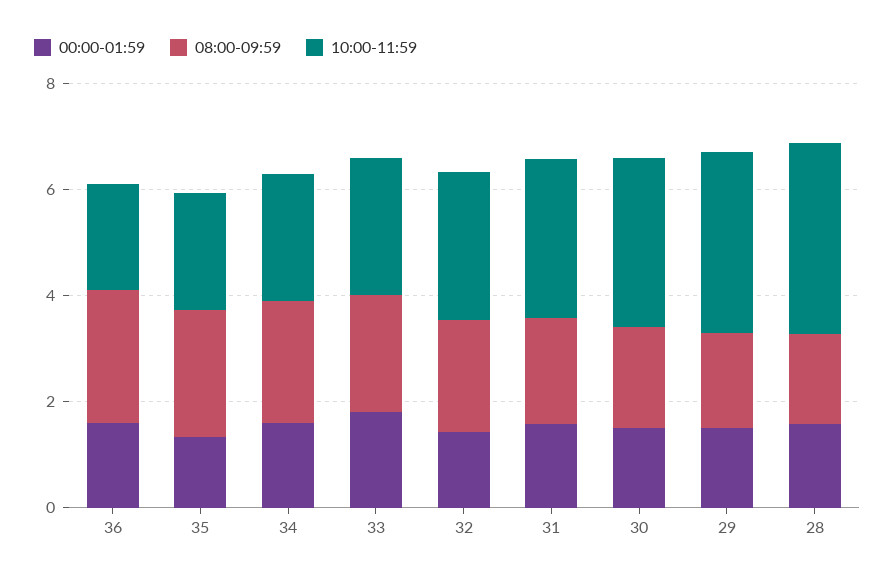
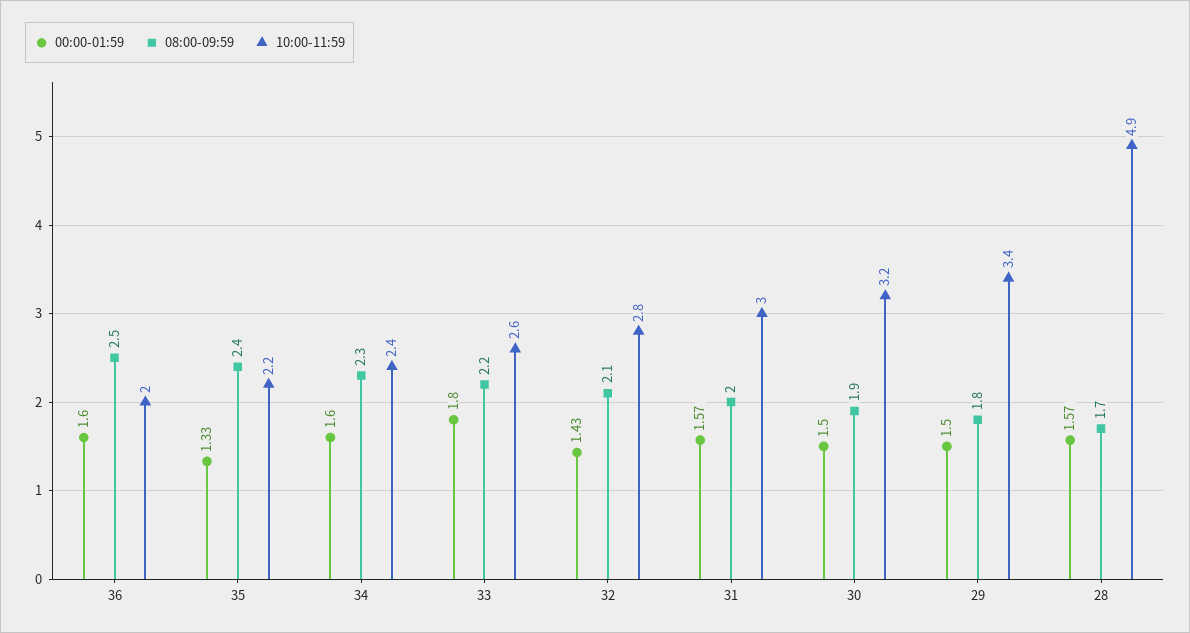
10:00-11:59, 28: 3.5 -> 4.9

